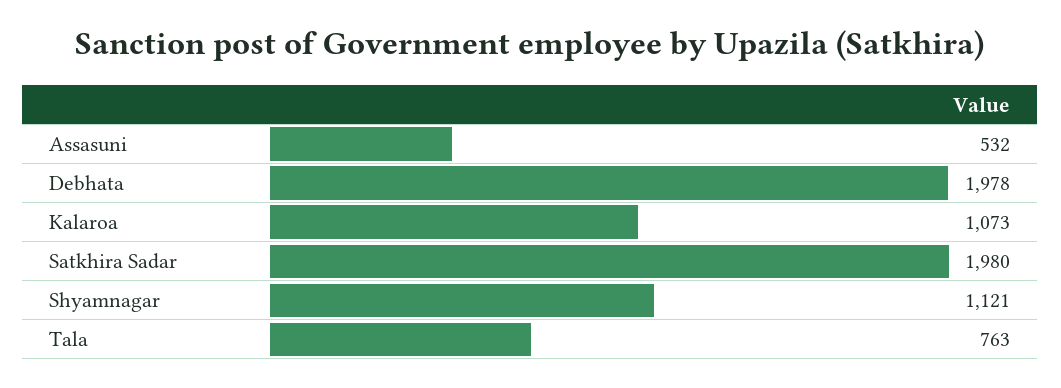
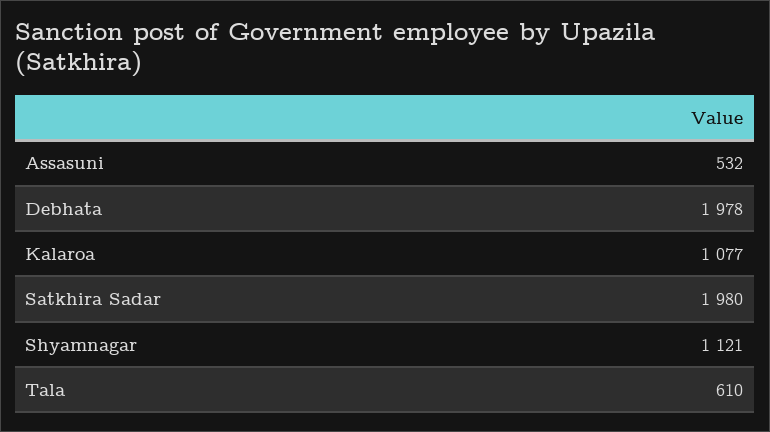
Kalaroa: 1073 -> 1077
Tala: 763 -> 610

